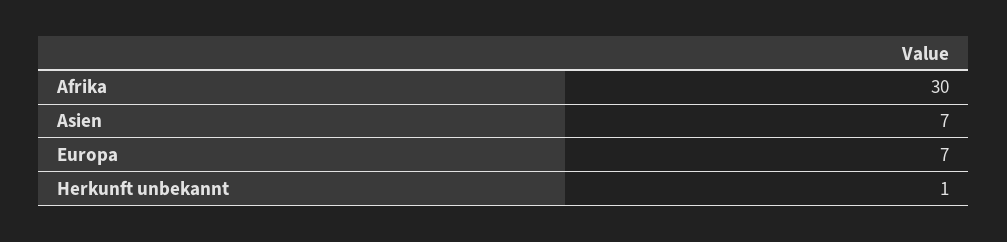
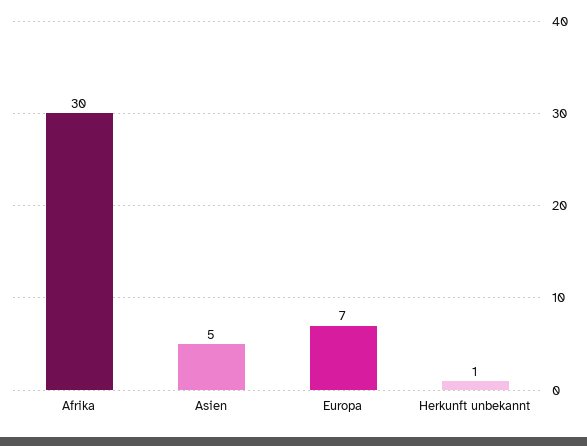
Asien: 7 -> 5

